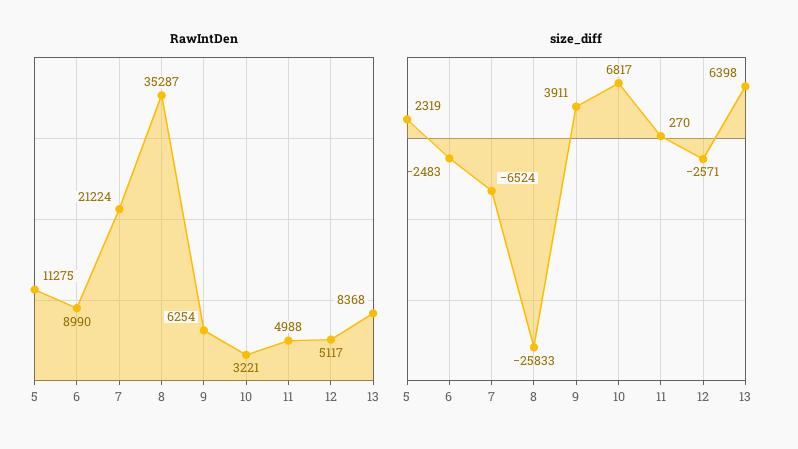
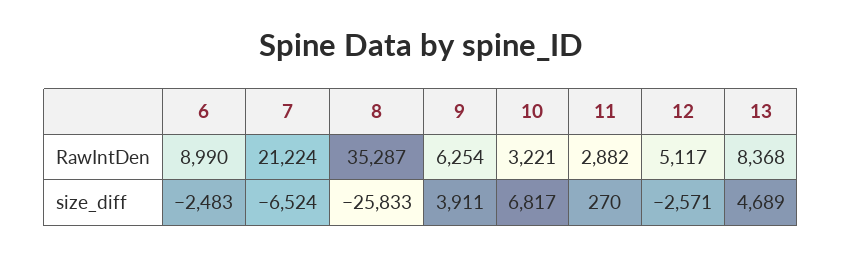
RawIntDen, 5: 11275 -> none
RawIntDen, 11: 4988 -> 2882
size_diff, 5: 2319 -> none
size_diff, 13: 6398 -> 4689

